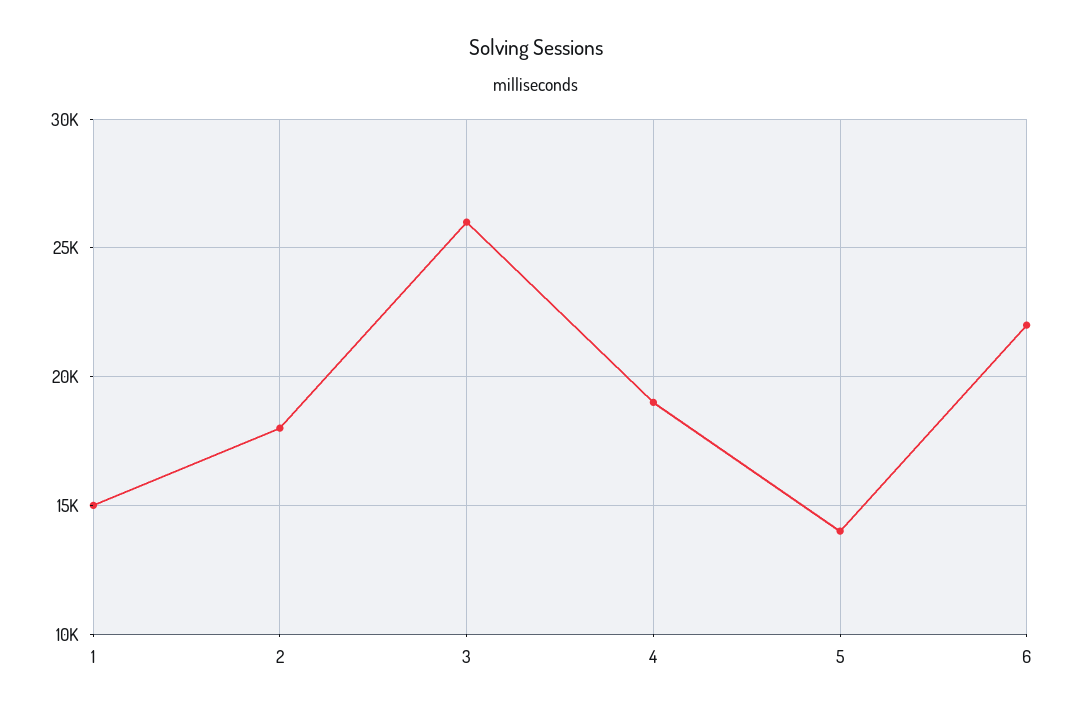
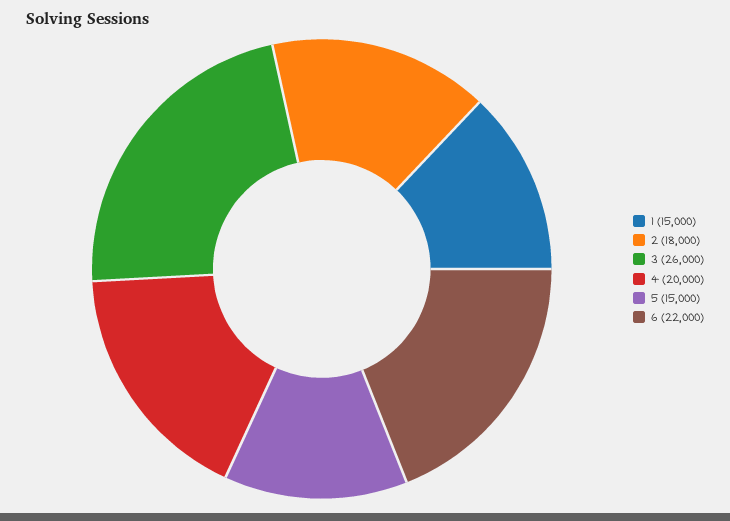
4: 19000 -> 20000
5: 14000 -> 15000

